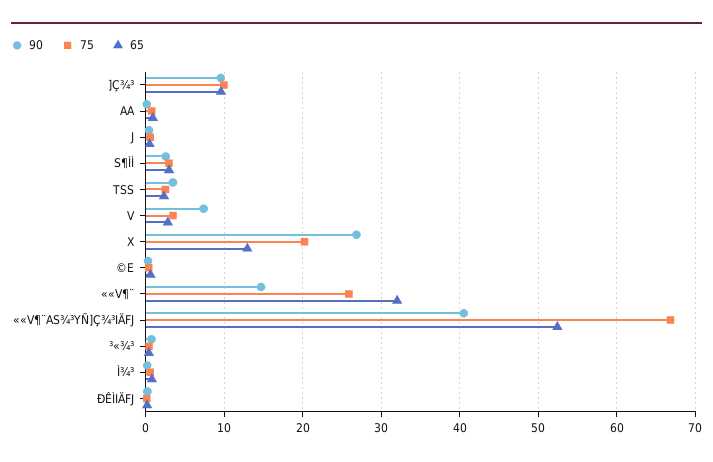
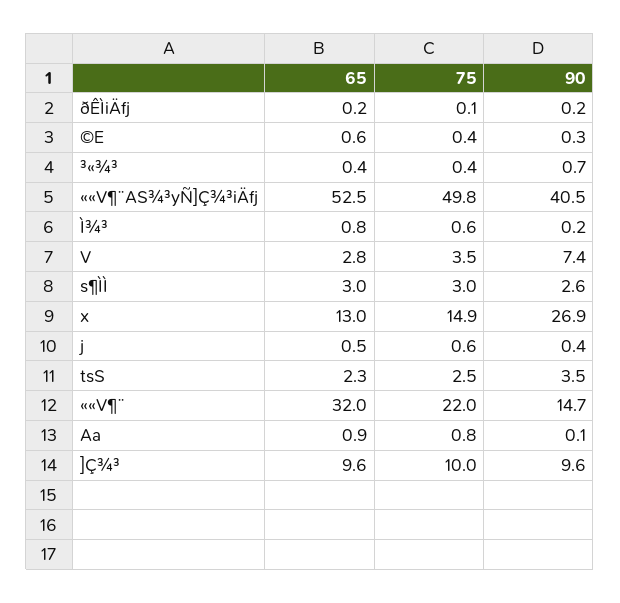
75, X: 20 -> 14.9
75, ««V¶¨: 26 -> 22
75, ««V¶¨AS¾³YÑ]Ç¾³IÄFJ: 67 -> 49.8

